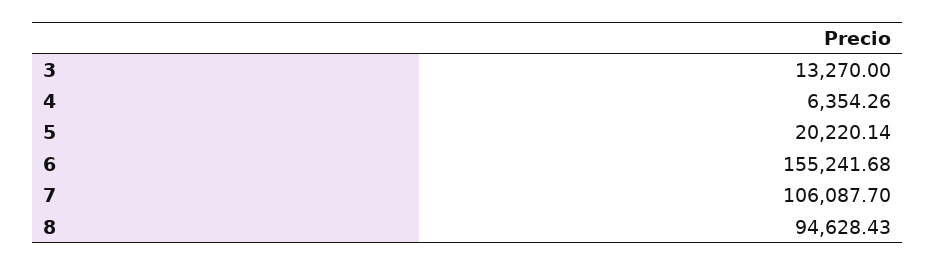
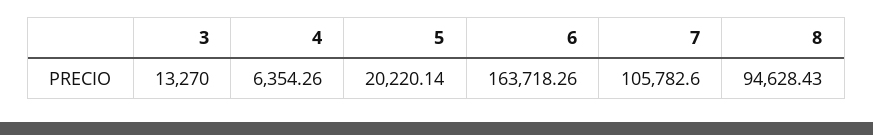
6: 155241.68 -> 163718.26
7: 106087.7 -> 105782.6

